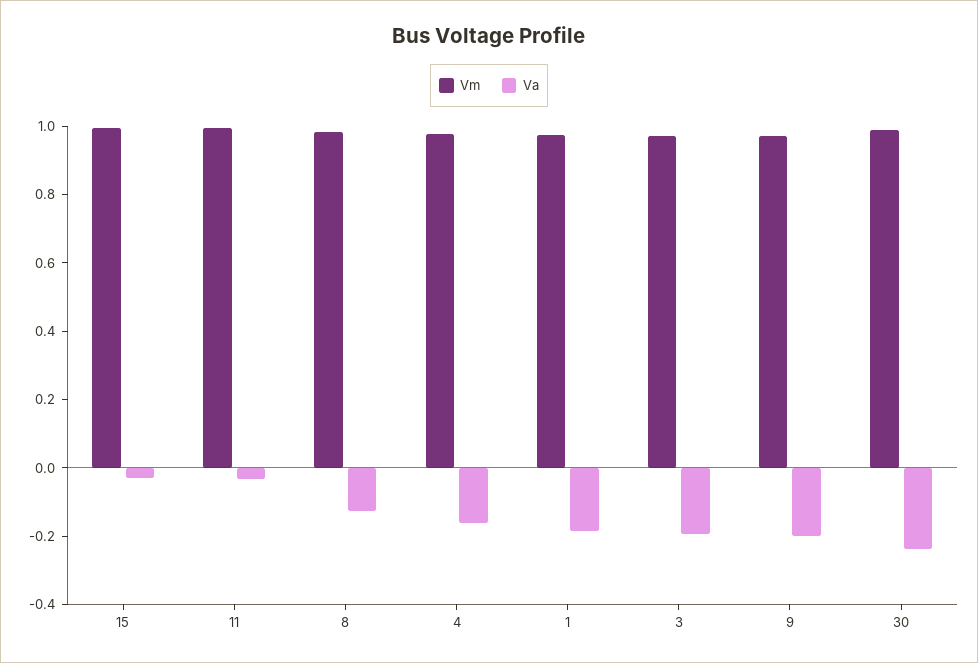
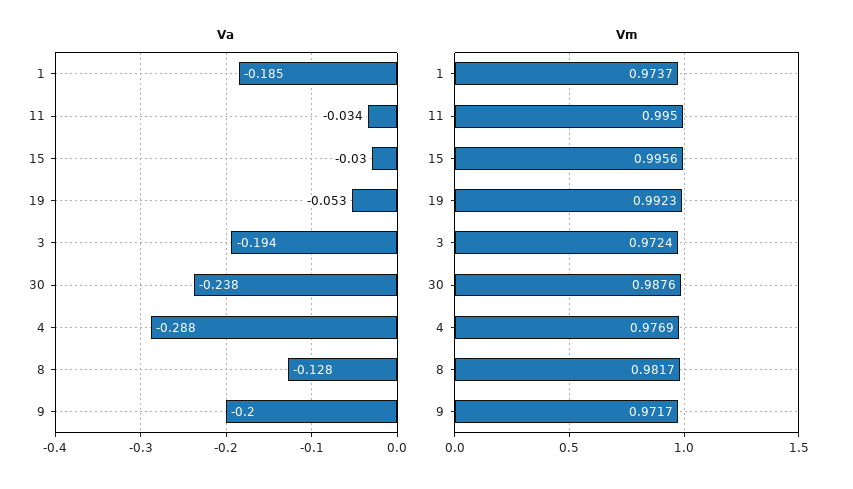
Va, 4: -0.15 -> -0.288
Va, 19: none -> -0.053
Vm, 19: none -> 0.9923

